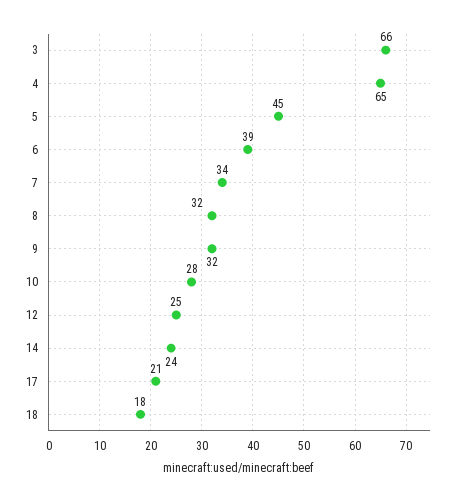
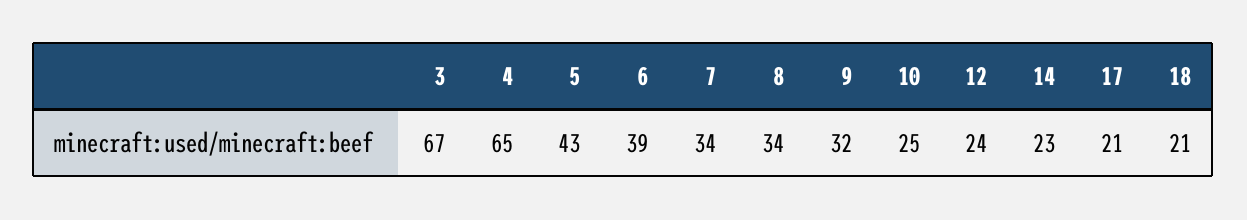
3: 66 -> 67
5: 45 -> 43
8: 32 -> 34
10: 28 -> 25
12: 25 -> 24
14: 24 -> 23
18: 18 -> 21

